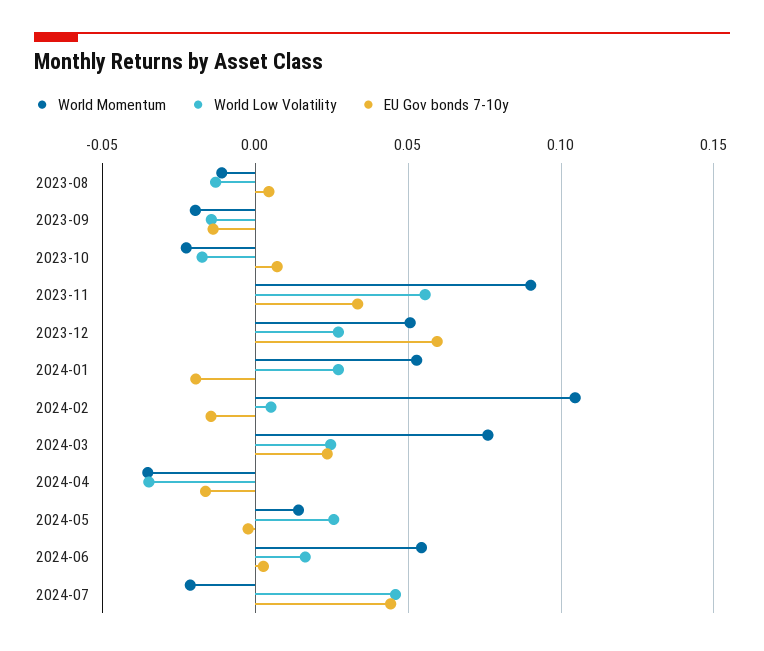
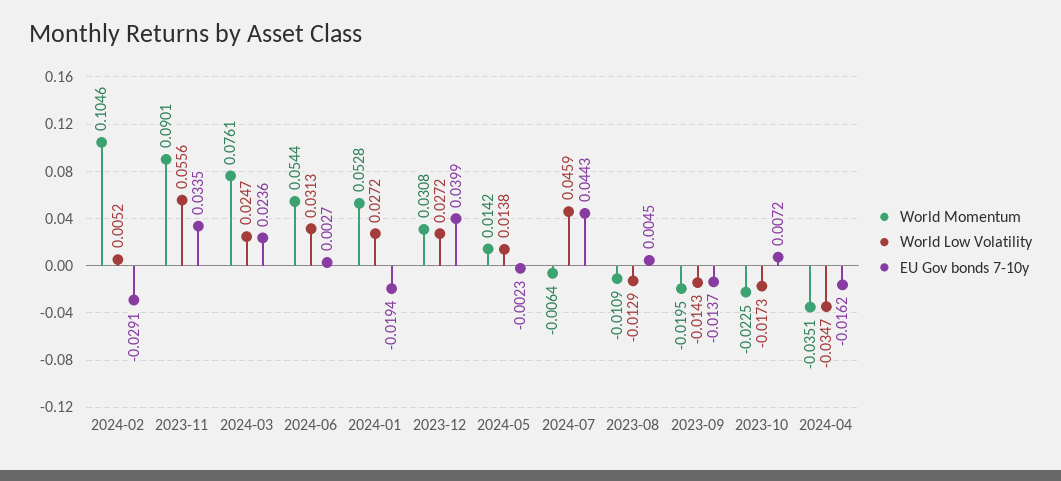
World Momentum, 2023-12: 0.05 -> 0.0308
EU Gov bonds 7-10y, 2023-12: 0.06 -> 0.0399
EU Gov bonds 7-10y, 2024-02: -0.015 -> -0.0291
World Low Volatility, 2024-05: 0.025 -> 0.0138
World Low Volatility, 2024-06: 0.015 -> 0.0313
World Momentum, 2024-07: -0.02 -> -0.0064

